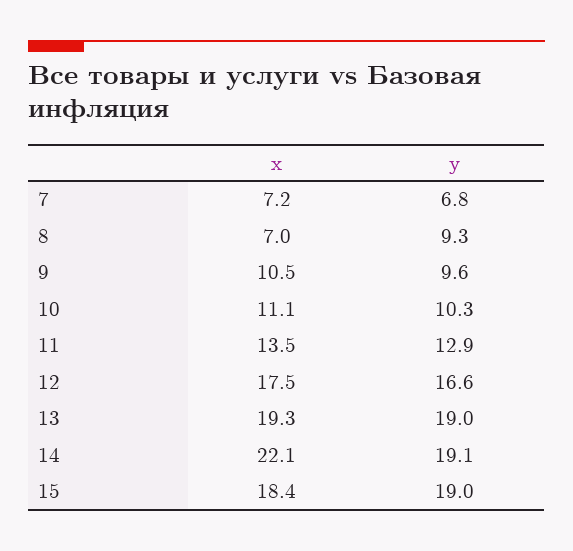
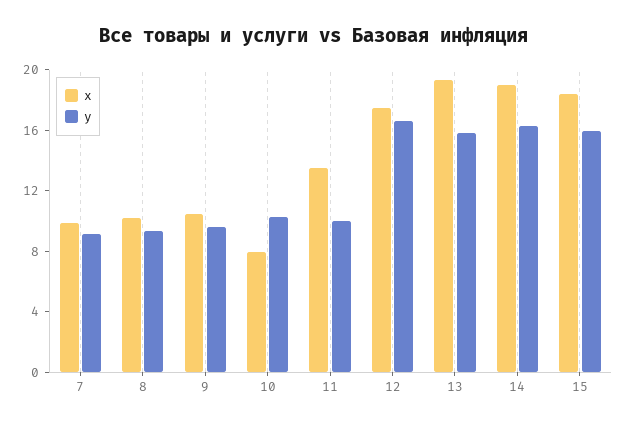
x, 7: 7.2 -> 10
y, 7: 6.8 -> 9
x, 8: 7 -> 10
x, 10: 11.1 -> 8
y, 11: 12.9 -> 10
y, 13: 19 -> 16
x, 14: 22.1 -> 19
y, 14: 19.1 -> 16
y, 15: 19 -> 16

